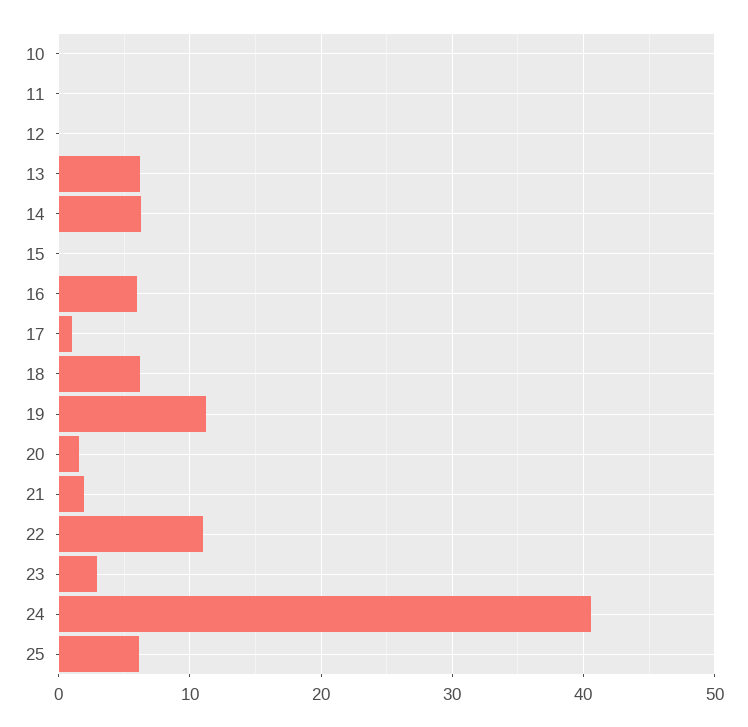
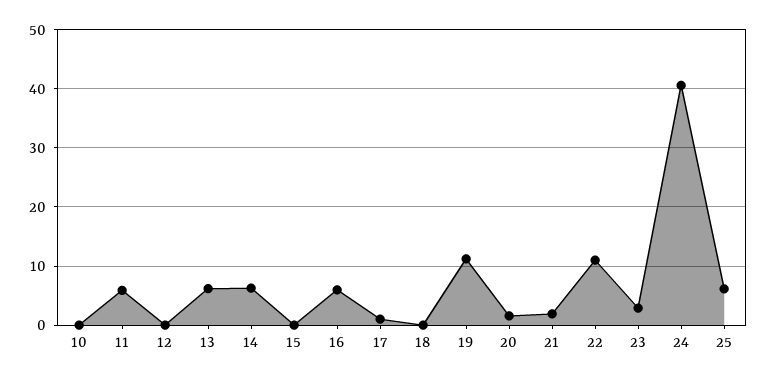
11: 0 -> 6
18: 6 -> 0

